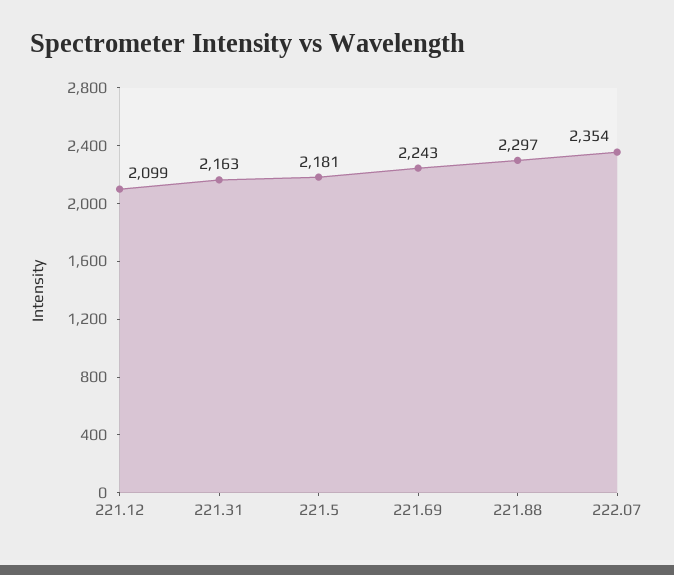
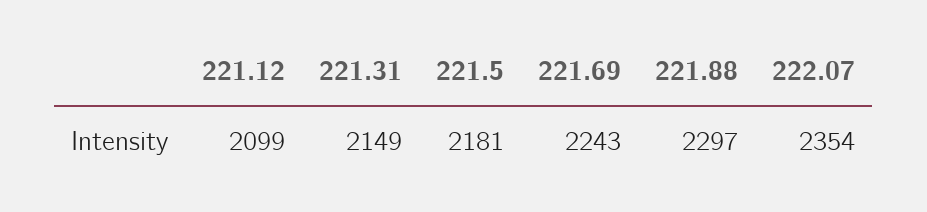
221.31: 2163 -> 2149

